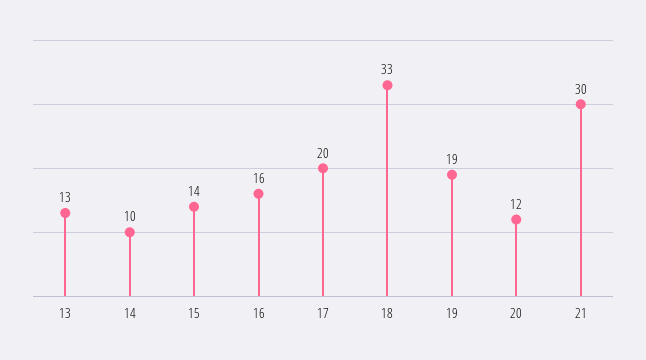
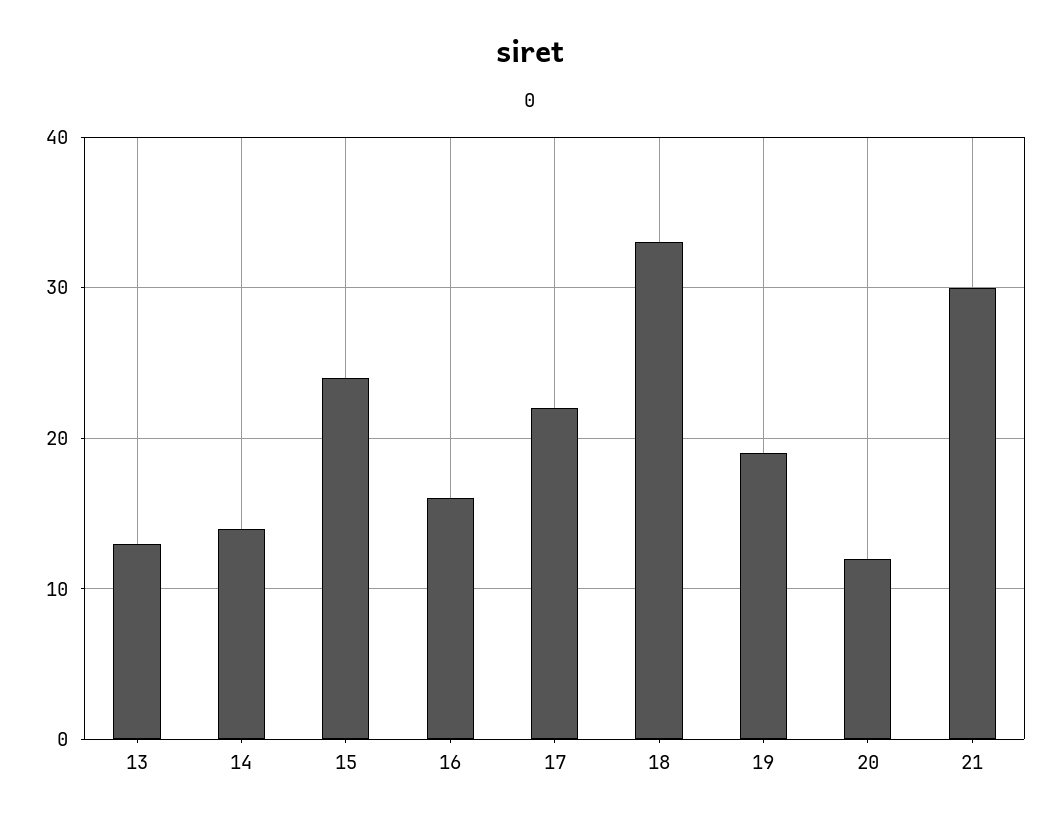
14: 10 -> 14
15: 14 -> 24
17: 20 -> 22

